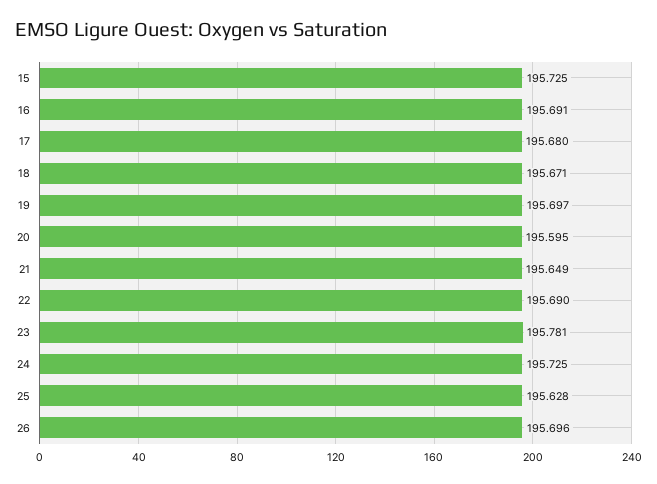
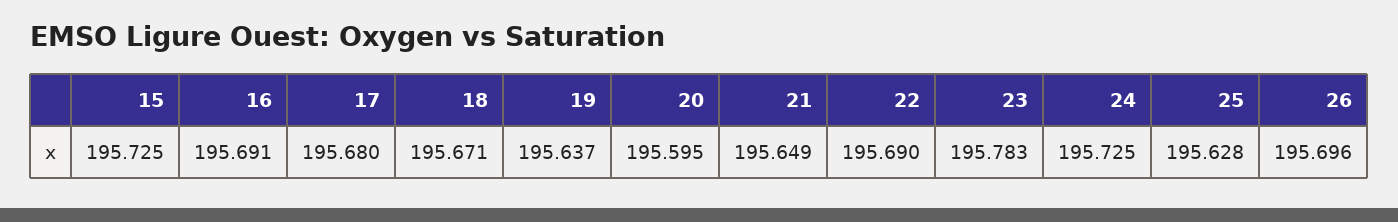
19: 195.697 -> 195.637
23: 195.781 -> 195.783

